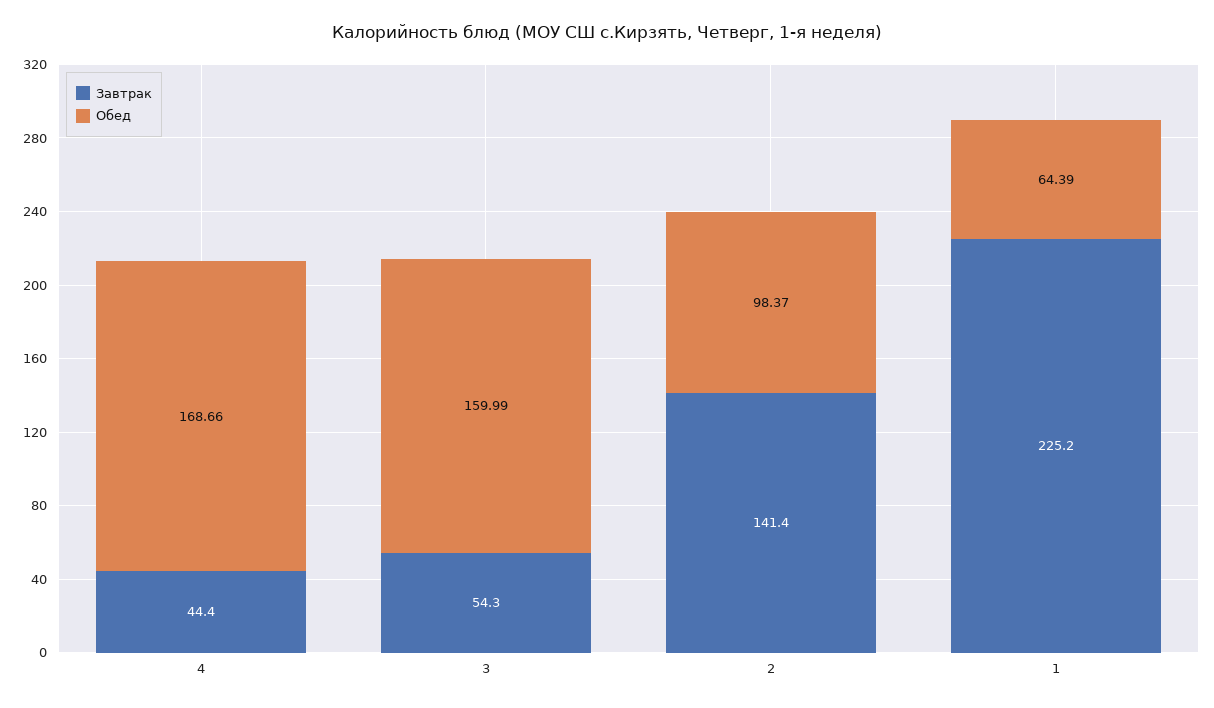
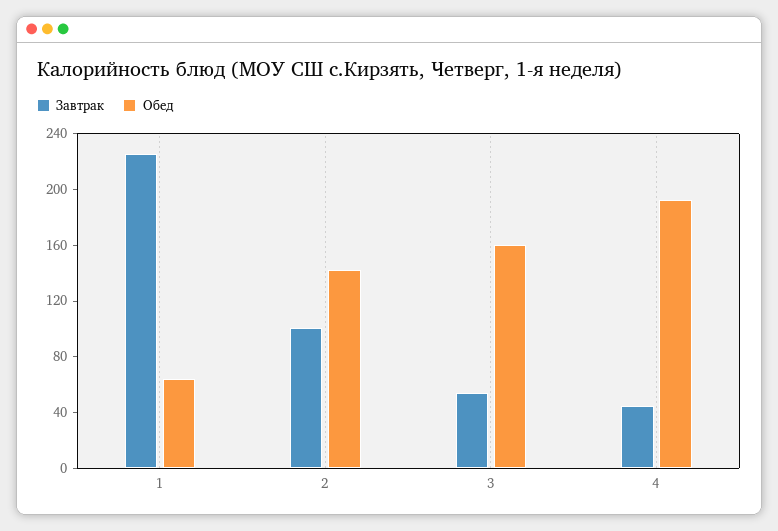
Обед, 4: 168.66 -> 190
Завтрак, 2: 141.4 -> 100
Обед, 2: 98.37 -> 140

